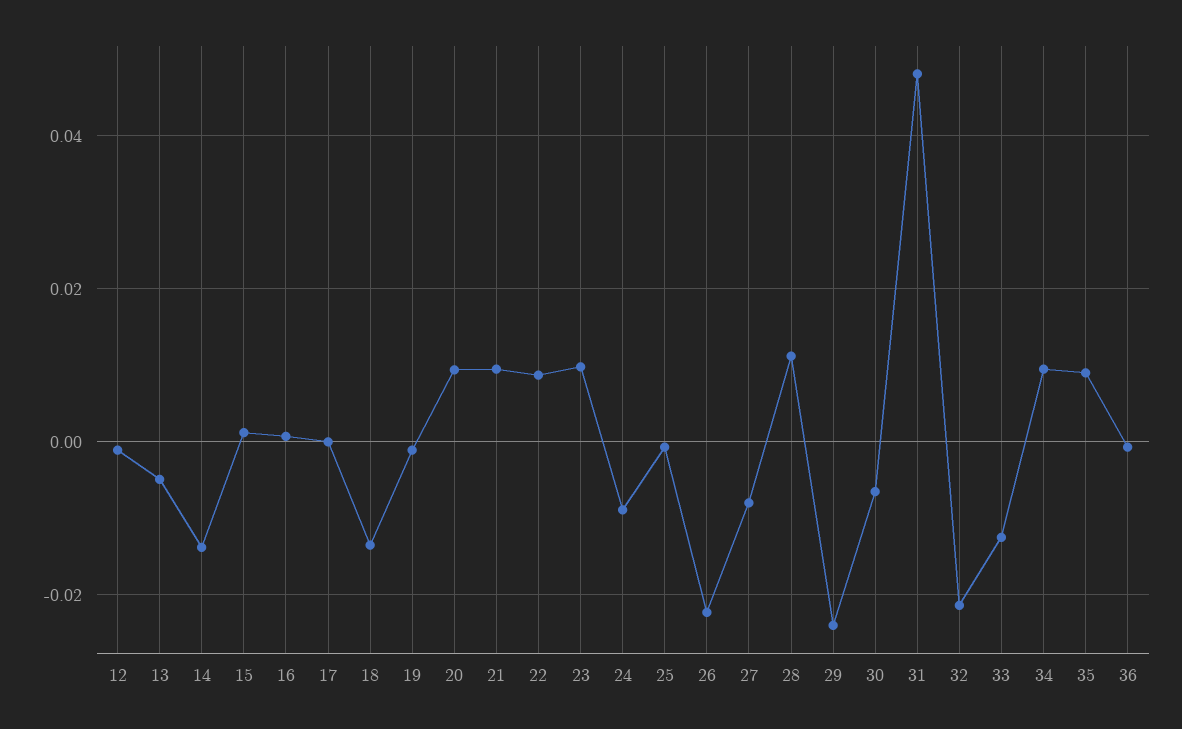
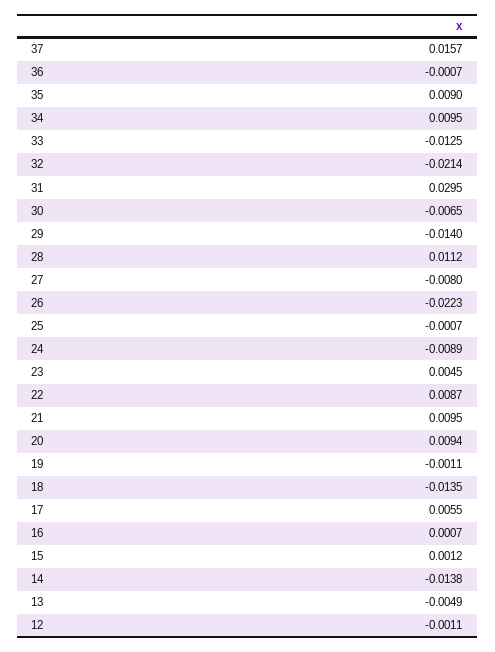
17: 0 -> 0.0055
23: 0.01 -> 0.0045
29: -0.024 -> -0.014
31: 0.048 -> 0.0295
37: none -> 0.0157

